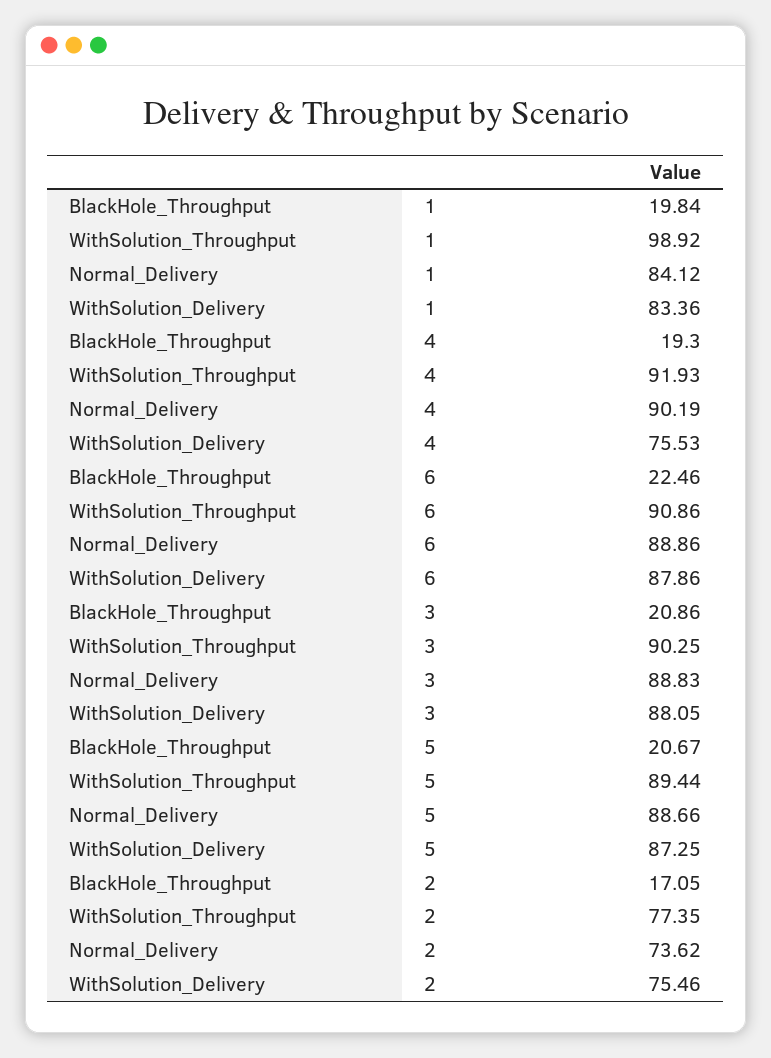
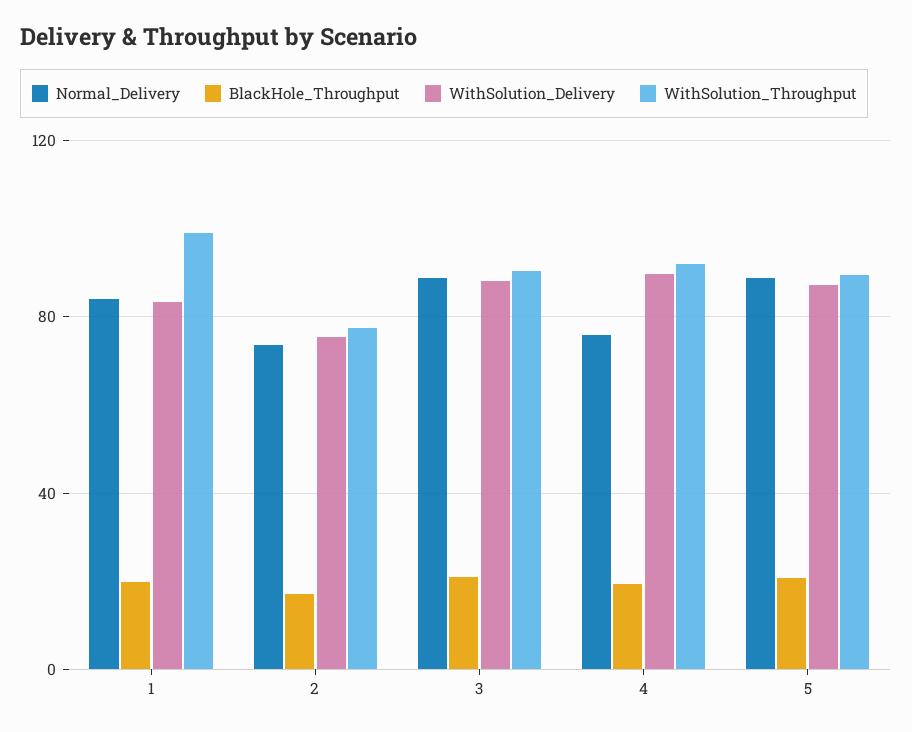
Normal_Delivery, 4: 90.19 -> 75
WithSolution_Delivery, 4: 75.53 -> 90
BlackHole_Throughput, 6: 22.46 -> none
WithSolution_Throughput, 6: 90.86 -> none
Normal_Delivery, 6: 88.86 -> none
WithSolution_Delivery, 6: 87.86 -> none

